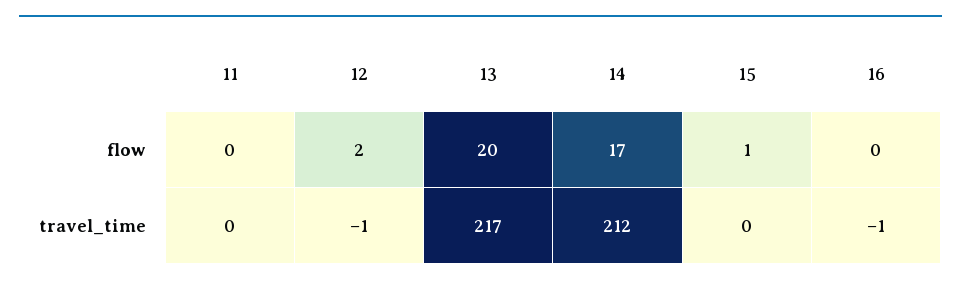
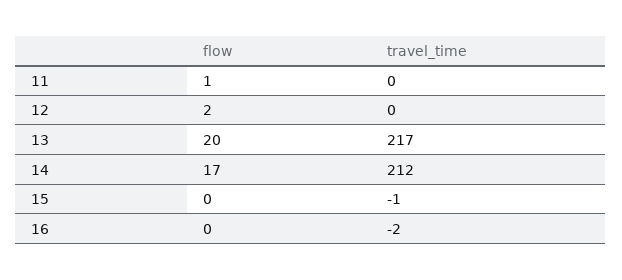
11, flow: 0 -> 1
15, flow: 1 -> 0
12, travel_time: -1 -> 0
15, travel_time: 0 -> -1
16, travel_time: -1 -> -2

